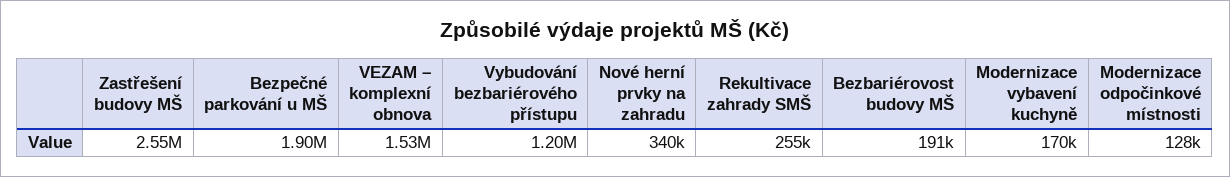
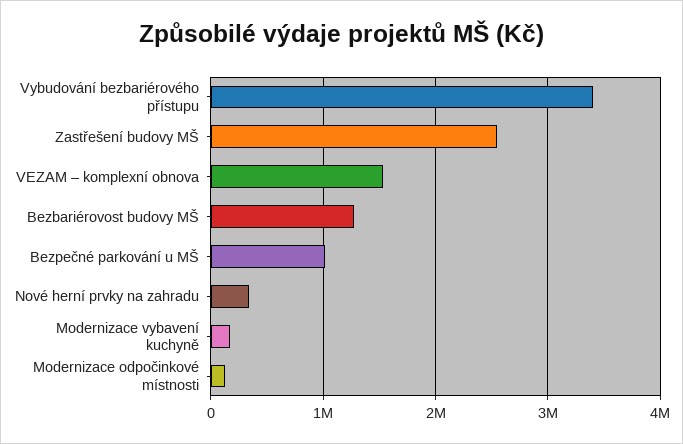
Bezpečné parkování u MŠ: 1900000 -> 1000000
Vybudování bezbariérového přístupu: 1200000 -> 3400000
Rekultivace zahrady SMŠ: 255000 -> none
Bezbariérovost budovy MŠ: 191000 -> 1300000

